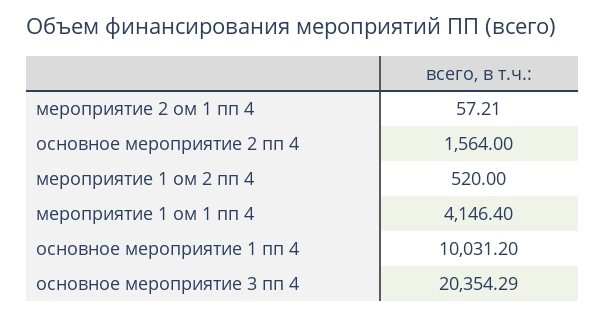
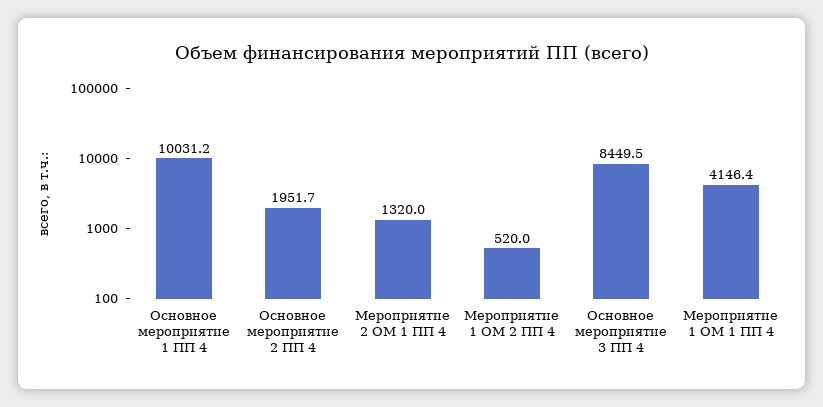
мероприятие 2 ом 1 пп 4: 57.21 -> 1320
основное мероприятие 2 пп 4: 1564 -> 1951.7
основное мероприятие 3 пп 4: 20354.29 -> 8449.5

